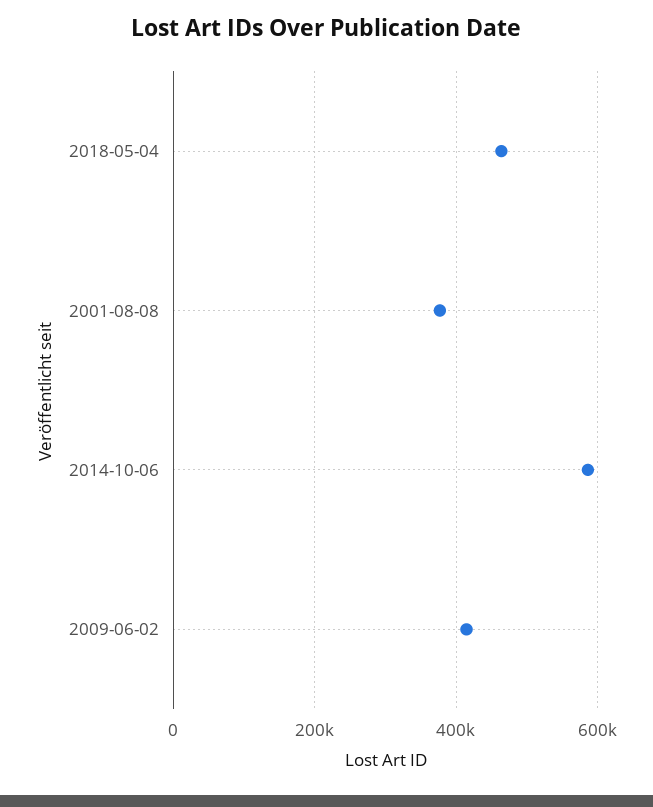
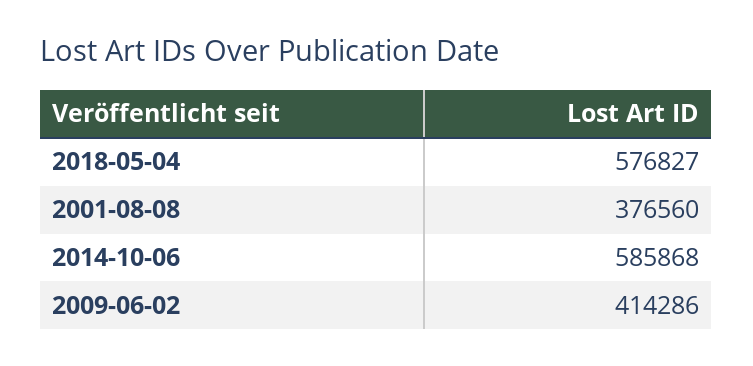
2018-05-04: 460000 -> 576827

